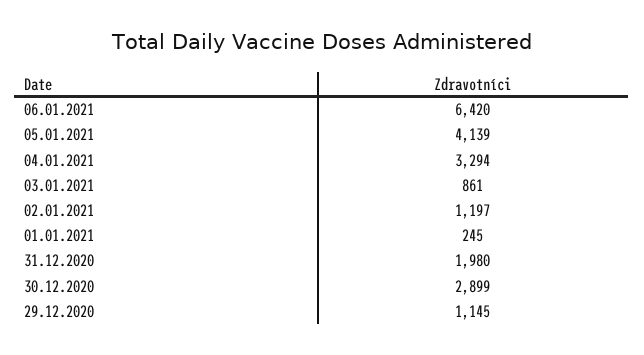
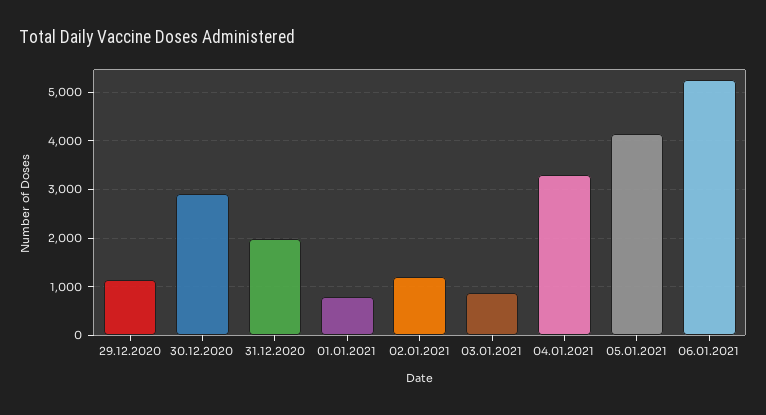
06.01.2021: 6420 -> 5200
01.01.2021: 245 -> 800

